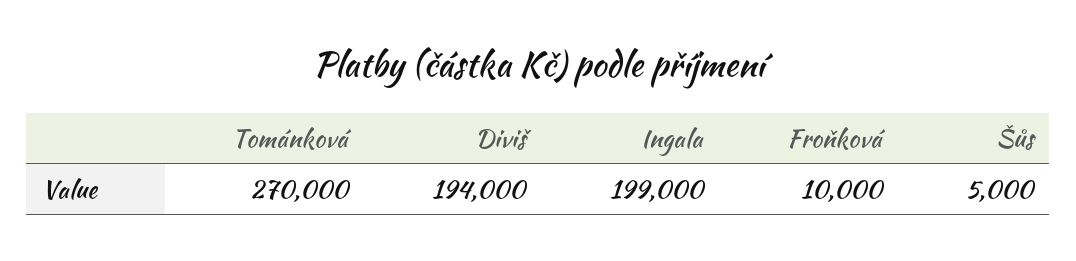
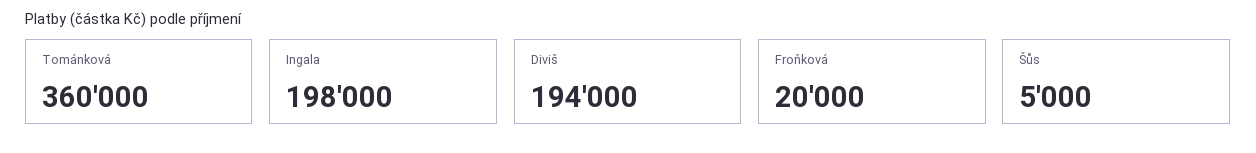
Tománková: 270000 -> 360000
Ingala: 199000 -> 198000
Froňková: 10000 -> 20000

